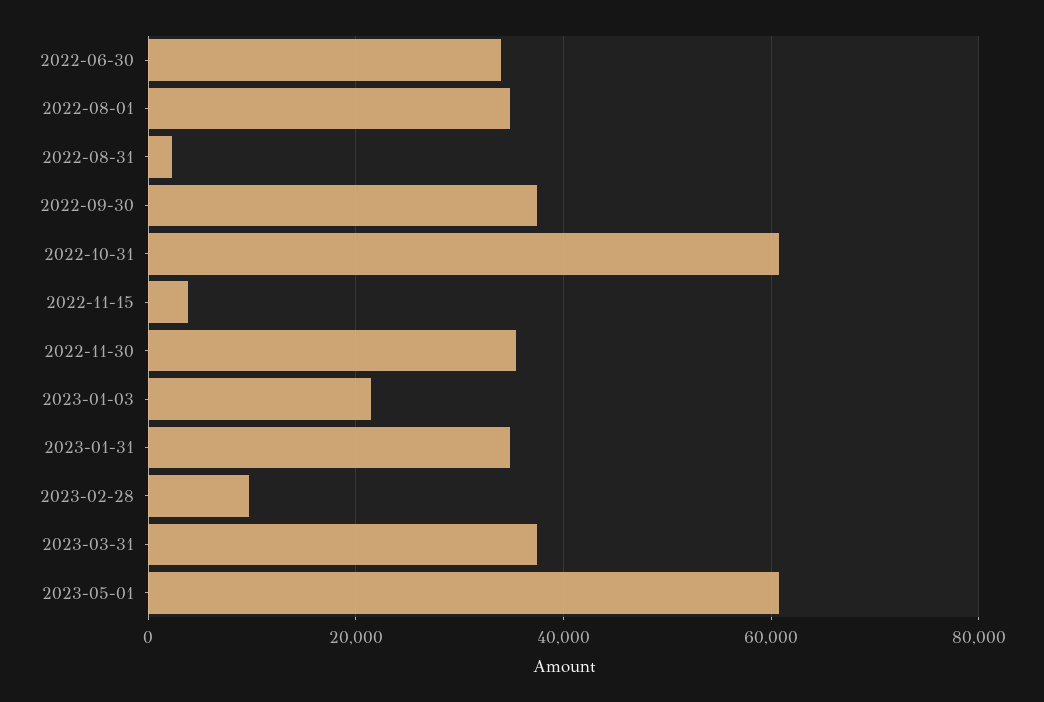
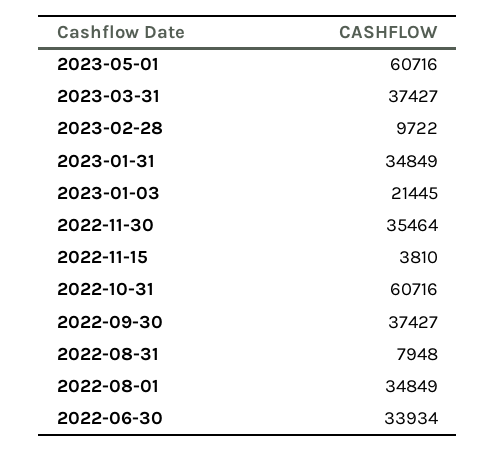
2022-08-31: 2000 -> 7948

